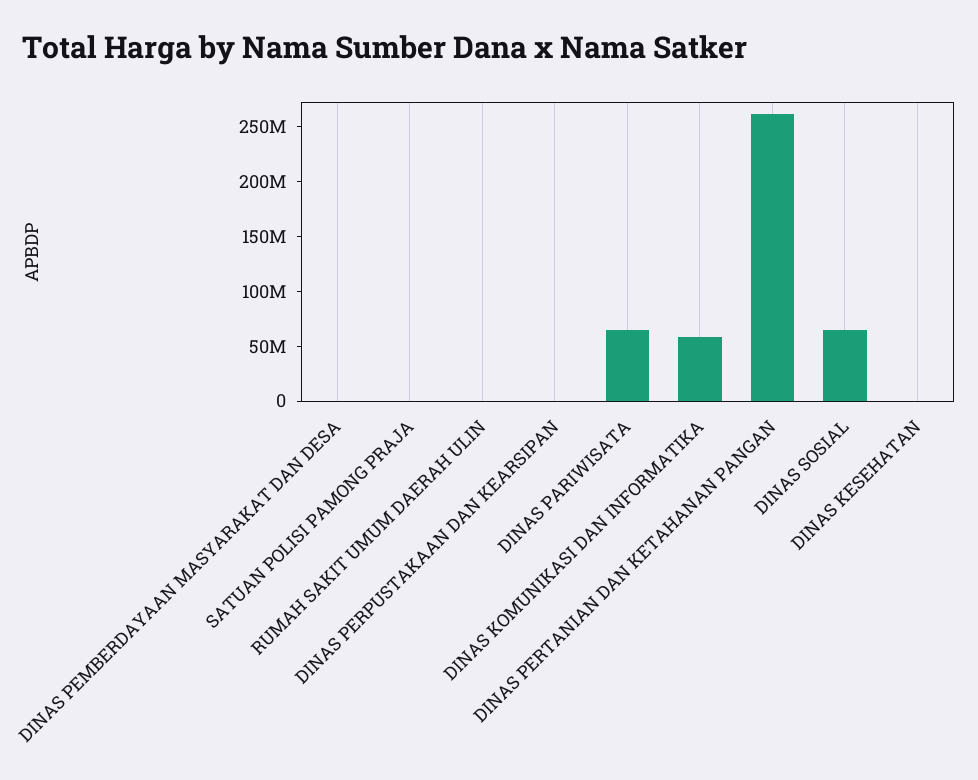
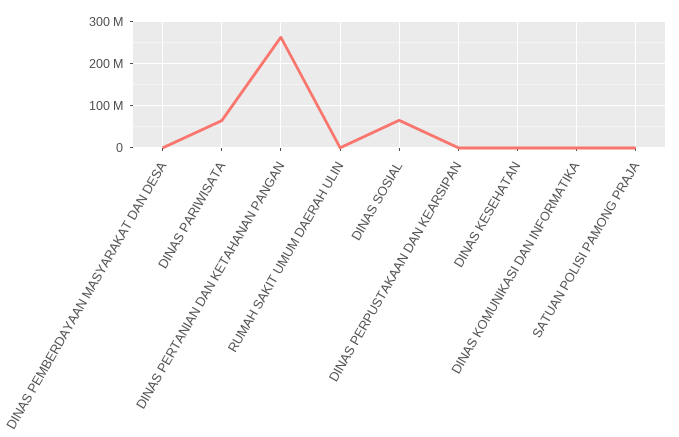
DINAS KOMUNIKASI DAN INFORMATIKA: 60000000 -> 0

